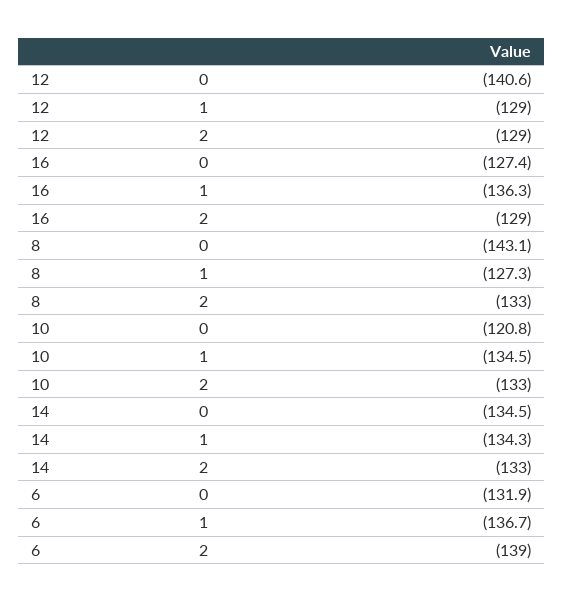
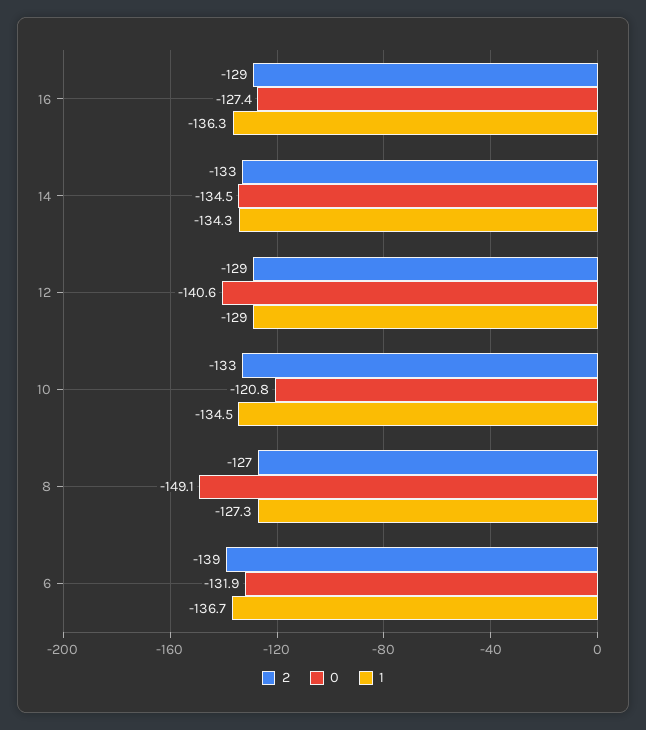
0, 8: -143.1 -> -149.1
2, 8: -133 -> -127

